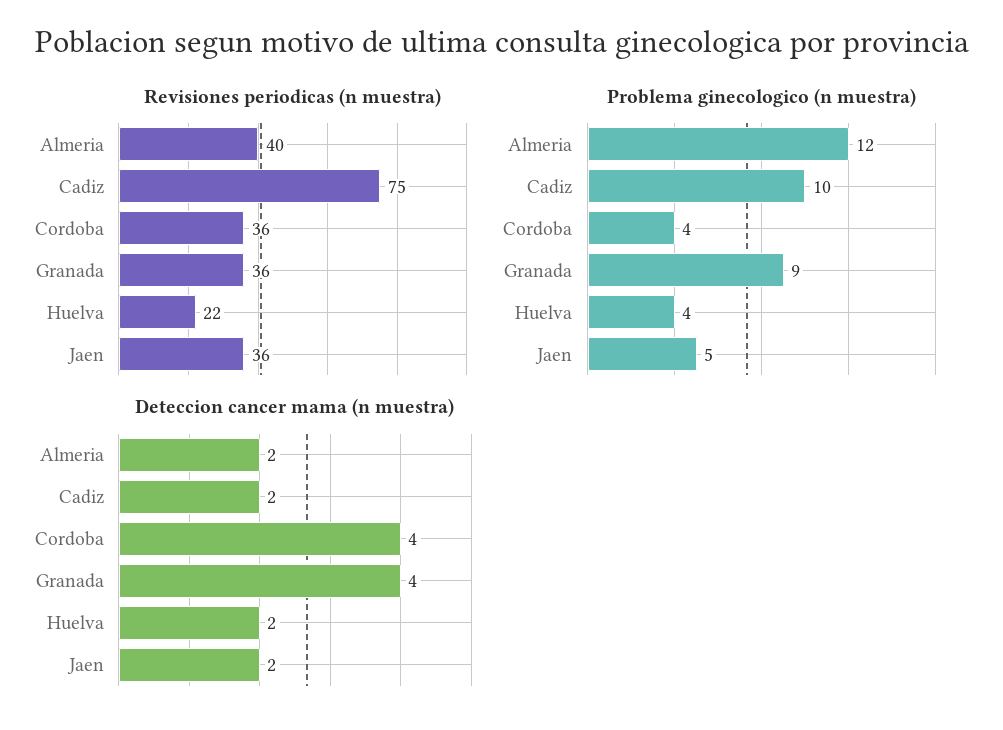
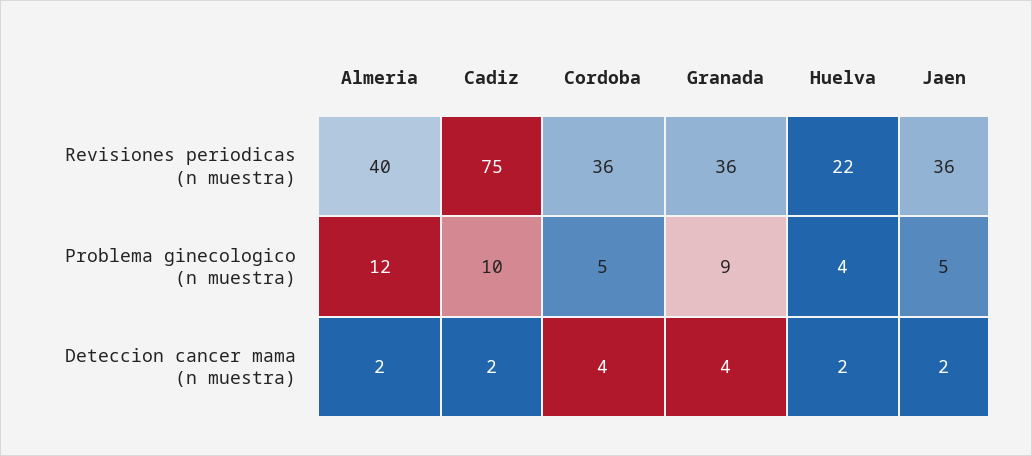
Problema ginecologico (n muestra), Cordoba: 4 -> 5

